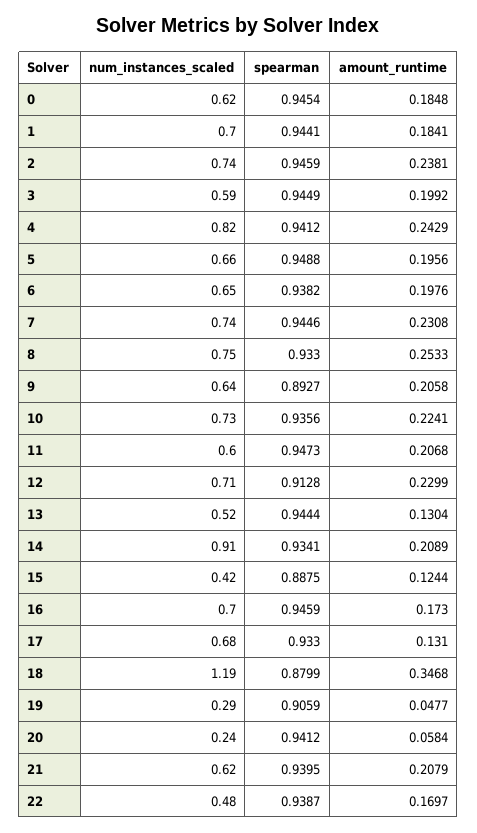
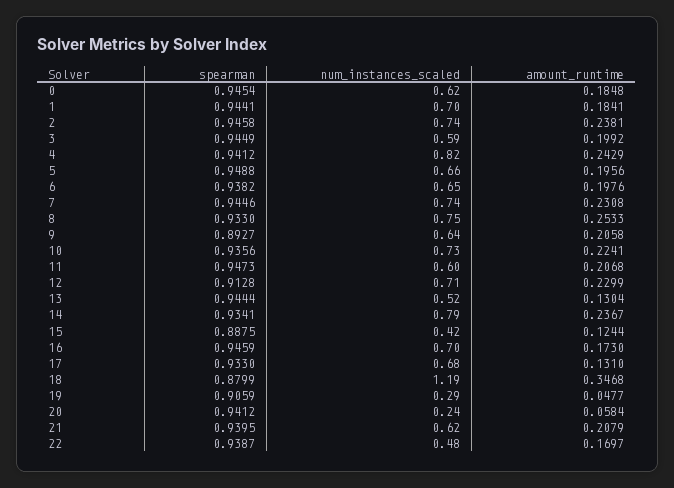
spearman, 2: 0.9459 -> 0.9458
num_instances_scaled, 14: 0.91 -> 0.79
amount_runtime, 14: 0.2089 -> 0.2367

